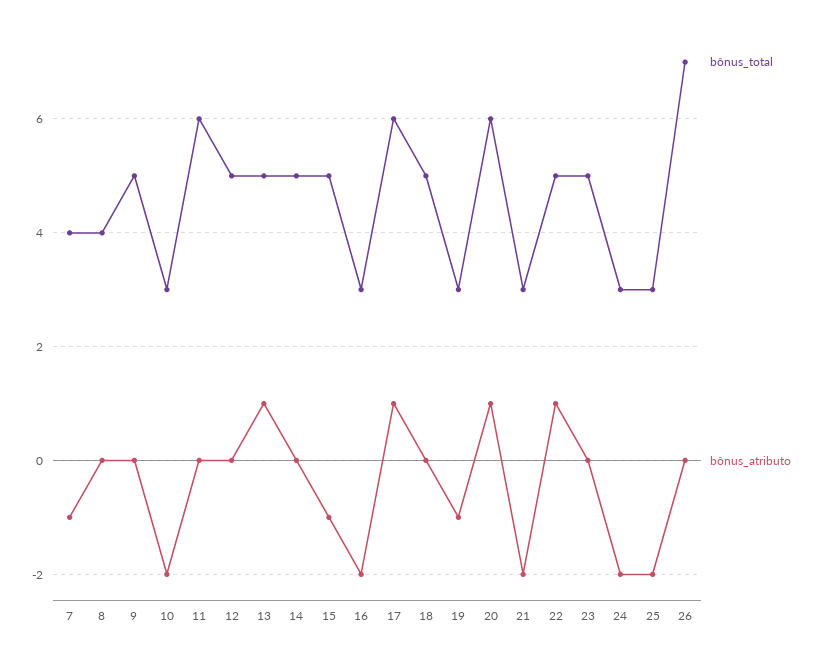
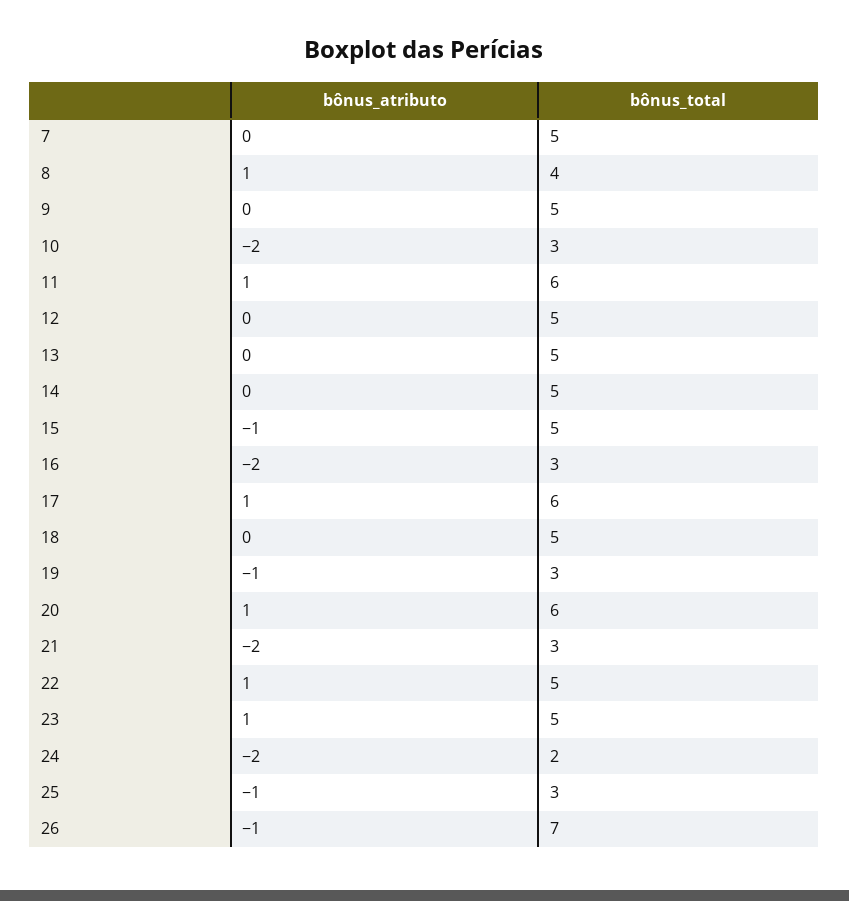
bônus_total, 7: 4 -> 5
bônus_atributo, 7: -1 -> 0
bônus_atributo, 8: 0 -> 1
bônus_atributo, 11: 0 -> 1
bônus_atributo, 13: 1 -> 0
bônus_atributo, 23: 0 -> 1
bônus_total, 24: 3 -> 2
bônus_atributo, 25: -2 -> -1
bônus_atributo, 26: 0 -> -1

